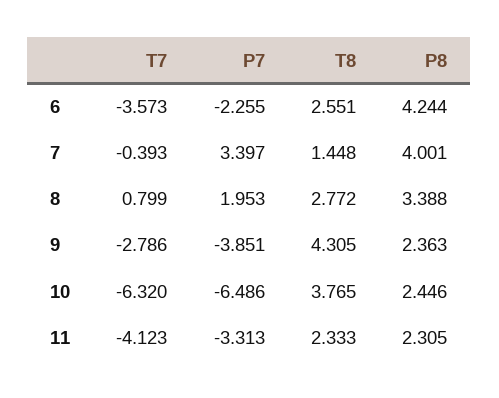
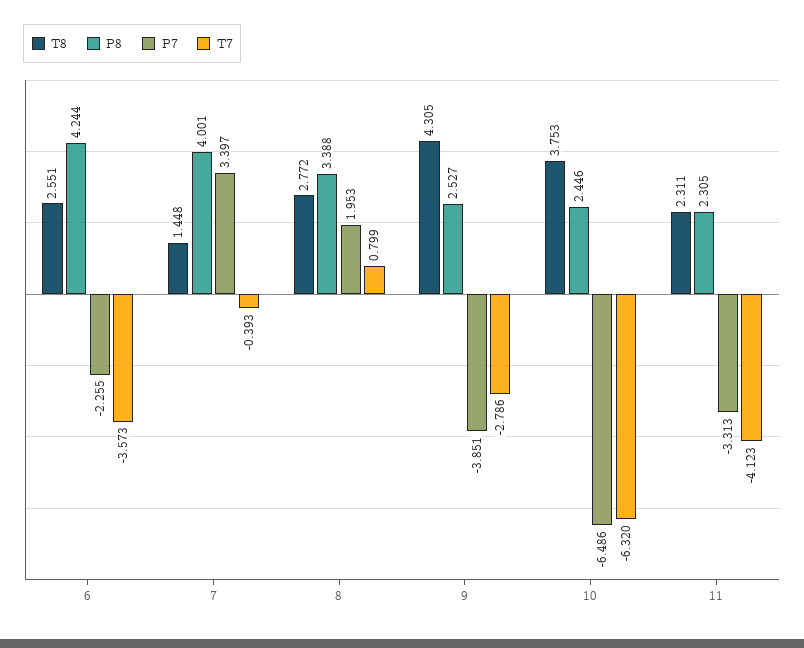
P8, 9: 2.363 -> 2.527
T8, 10: 3.765 -> 3.753
T8, 11: 2.333 -> 2.311

